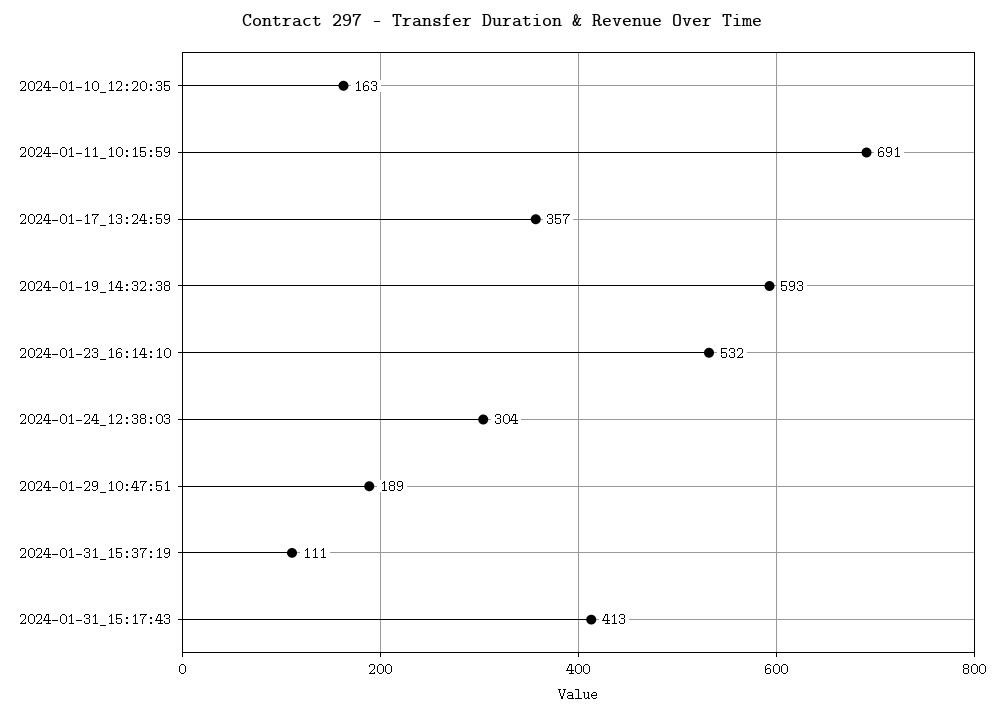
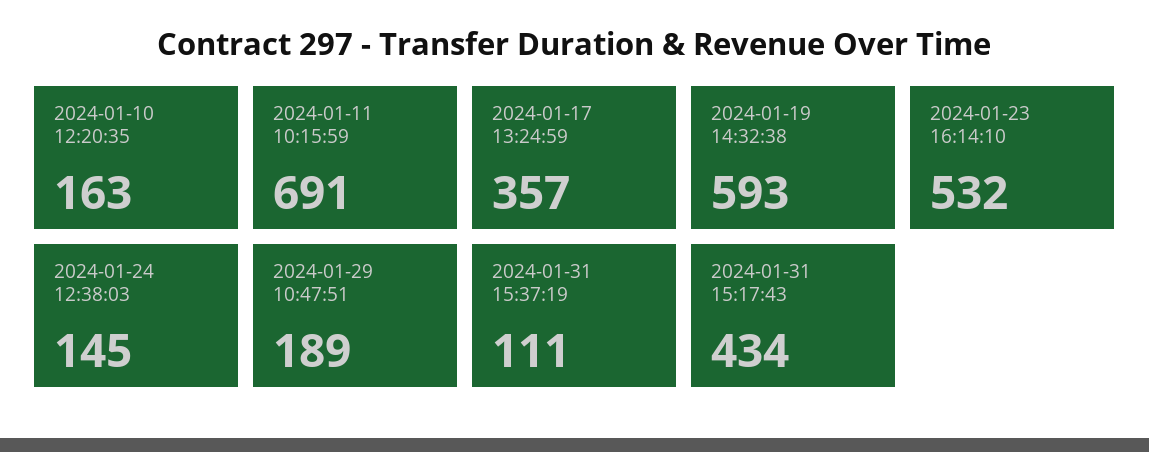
2024-01-24_12:38:03: 304 -> 145
2024-01-31_15:17:43: 413 -> 434

